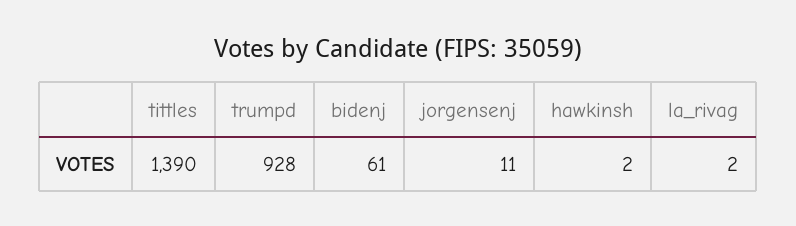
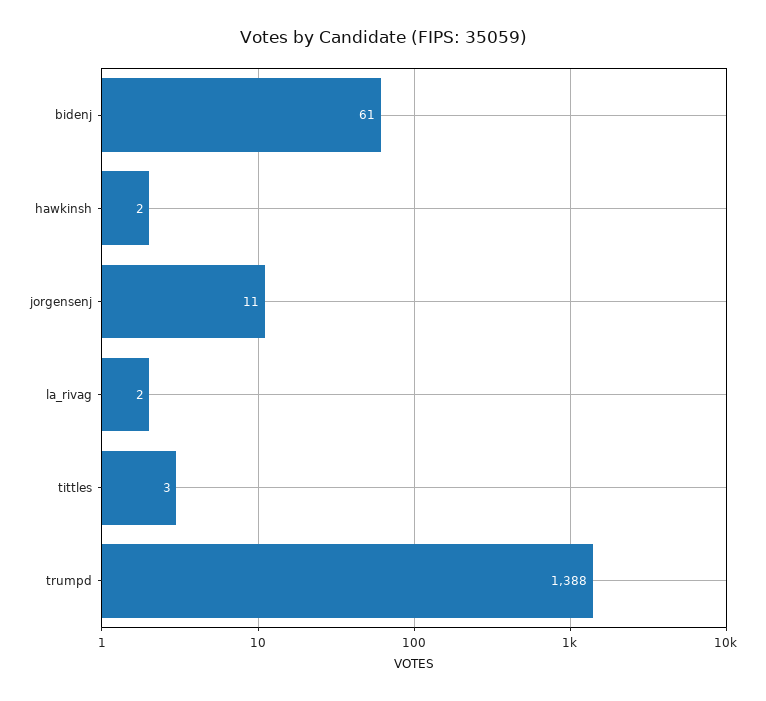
tittles: 1390 -> 3
trumpd: 928 -> 1388

